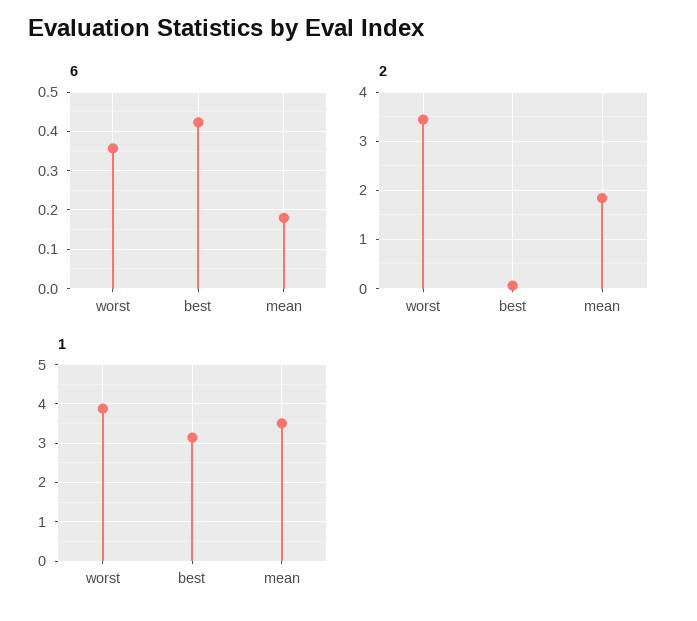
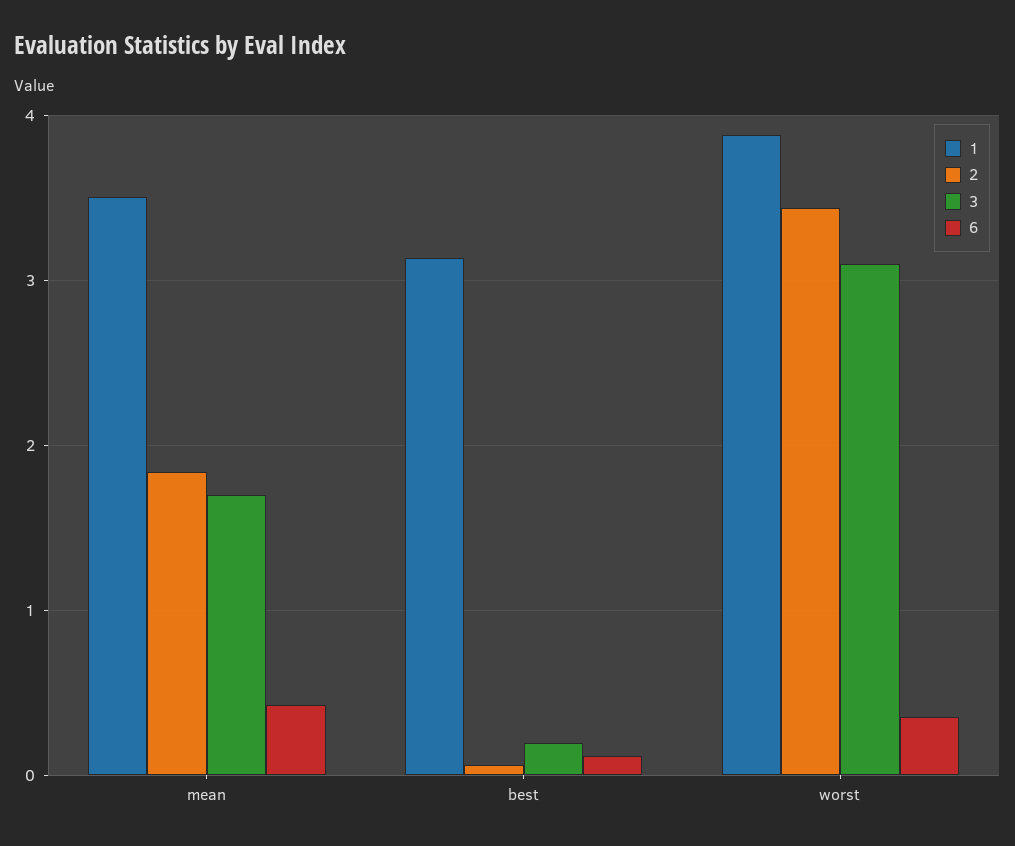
6, best: 0.42 -> 0.1
6, mean: 0.18 -> 0.4
3, mean: none -> 1.7
3, best: none -> 0.2
3, worst: none -> 3.1

